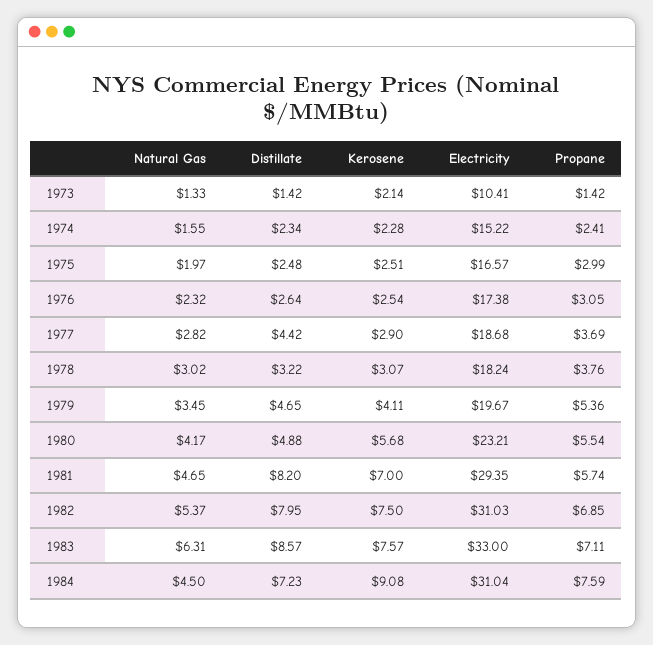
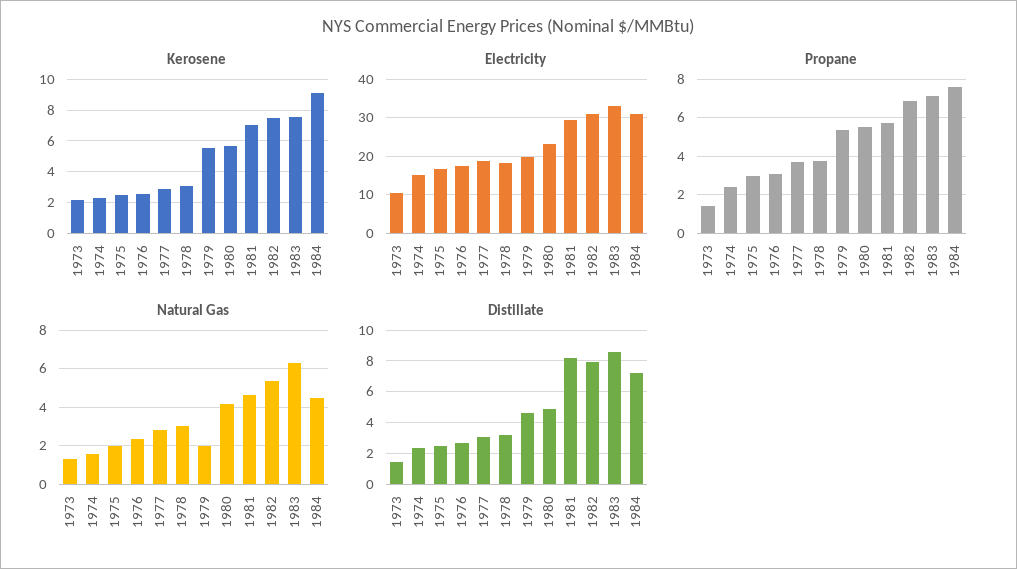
Distillate, 1977: 4.42 -> 3
Natural Gas, 1979: 3.45 -> 2
Kerosene, 1979: 4.11 -> 5.5

